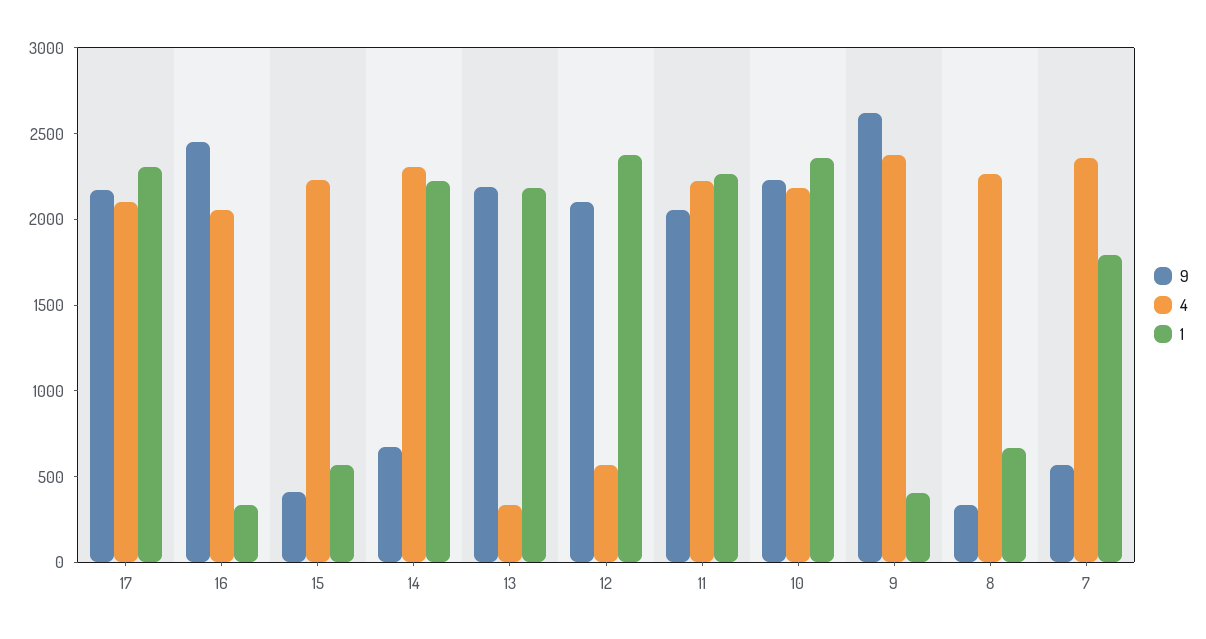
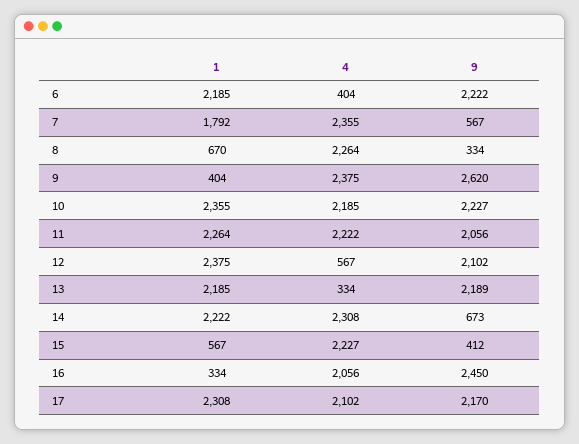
1, 6: none -> 2185
4, 6: none -> 404
9, 6: none -> 2222

